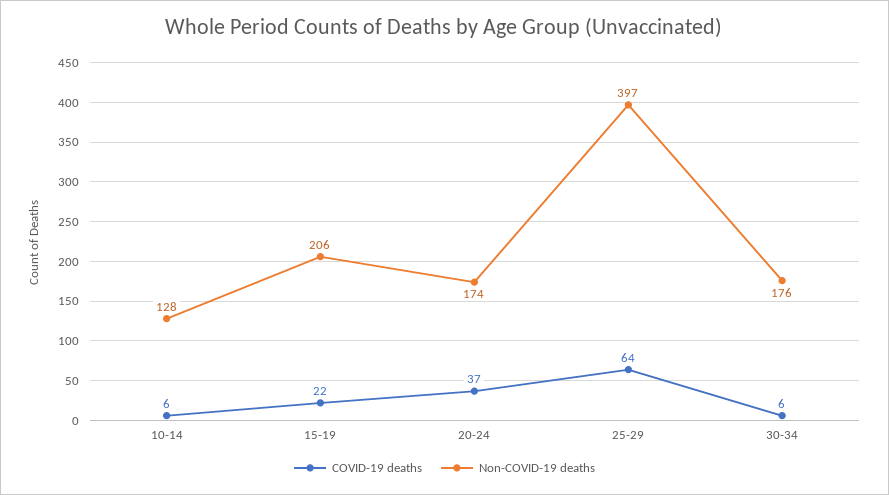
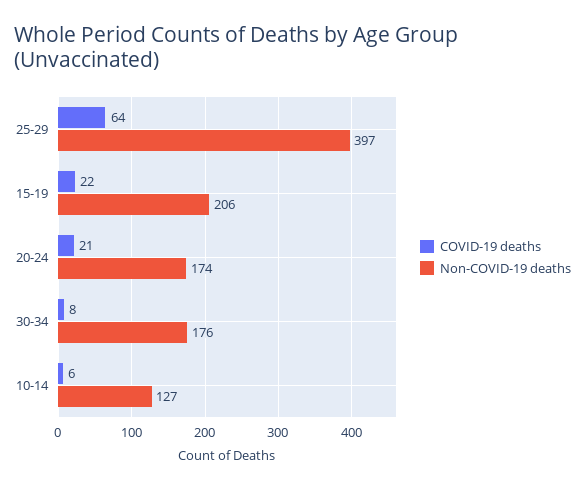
Non-COVID-19 deaths, 10-14: 128 -> 127
COVID-19 deaths, 20-24: 37 -> 21
COVID-19 deaths, 30-34: 6 -> 8

